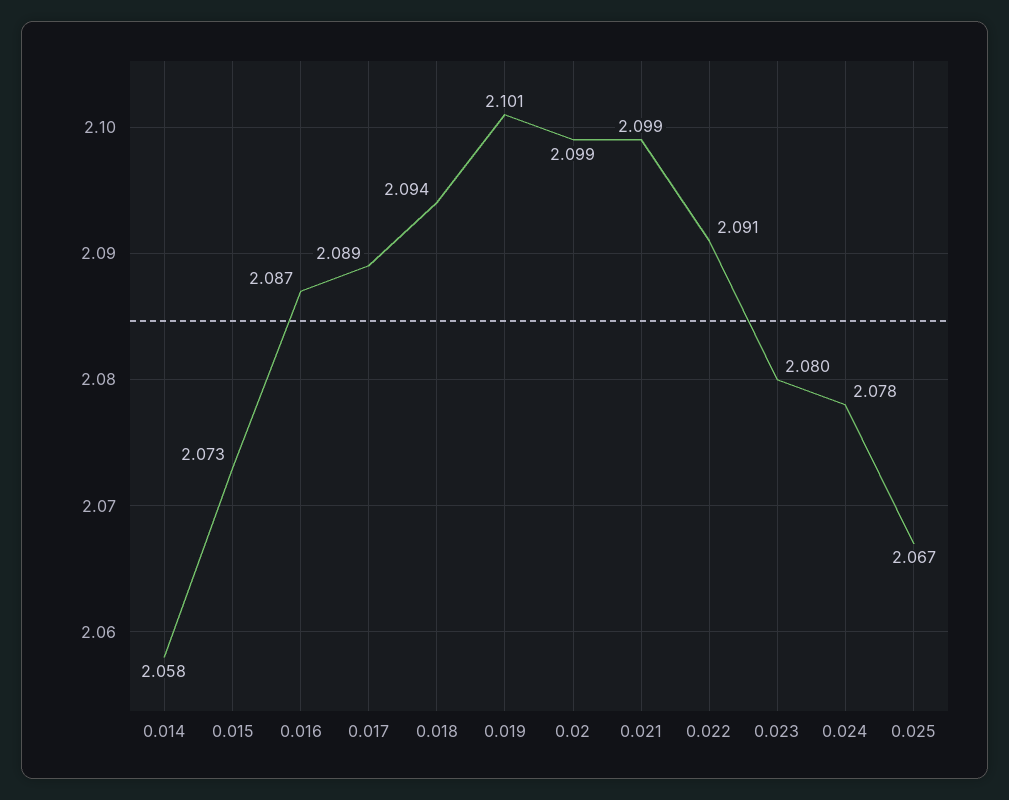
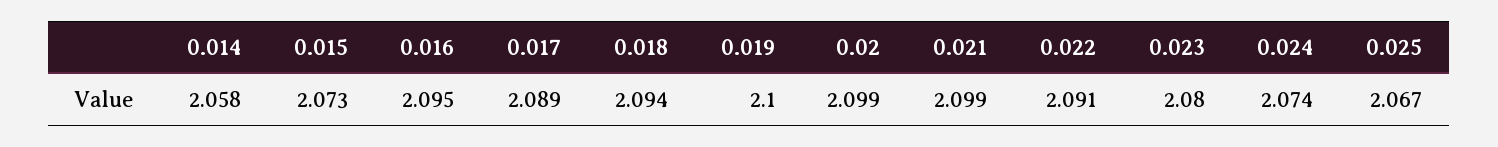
0.016: 2.087 -> 2.095
0.019: 2.101 -> 2.1
0.024: 2.078 -> 2.074

